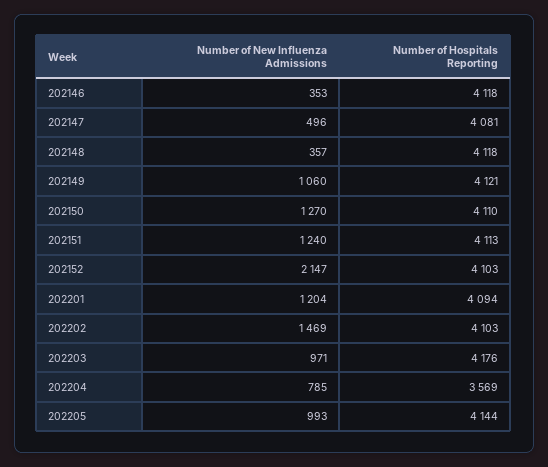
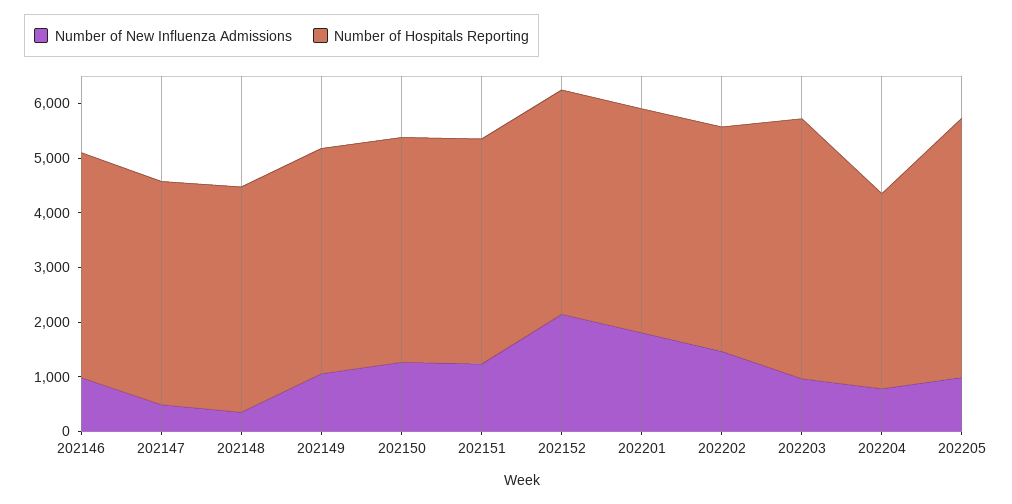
Number of New Influenza Admissions, 202146: 353 -> 1000
Number of New Influenza Admissions, 202201: 1204 -> 1800
Number of Hospitals Reporting, 202203: 4176 -> 4800
Number of Hospitals Reporting, 202205: 4144 -> 4800

